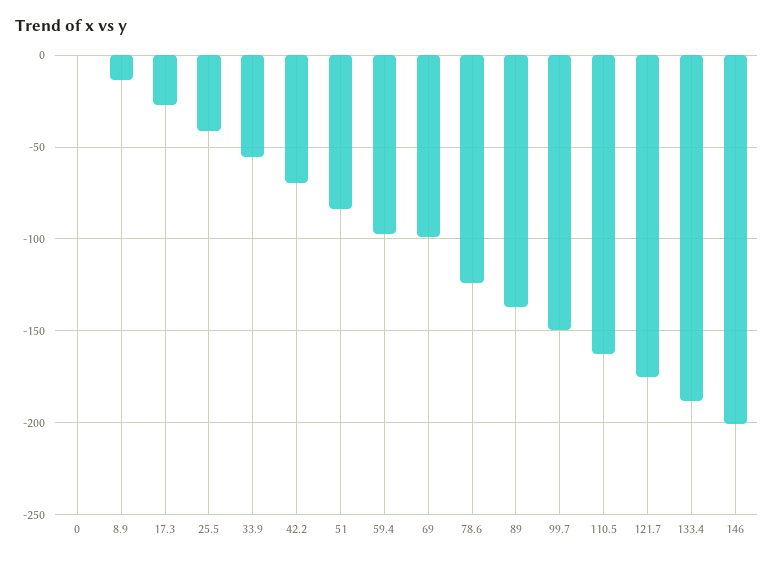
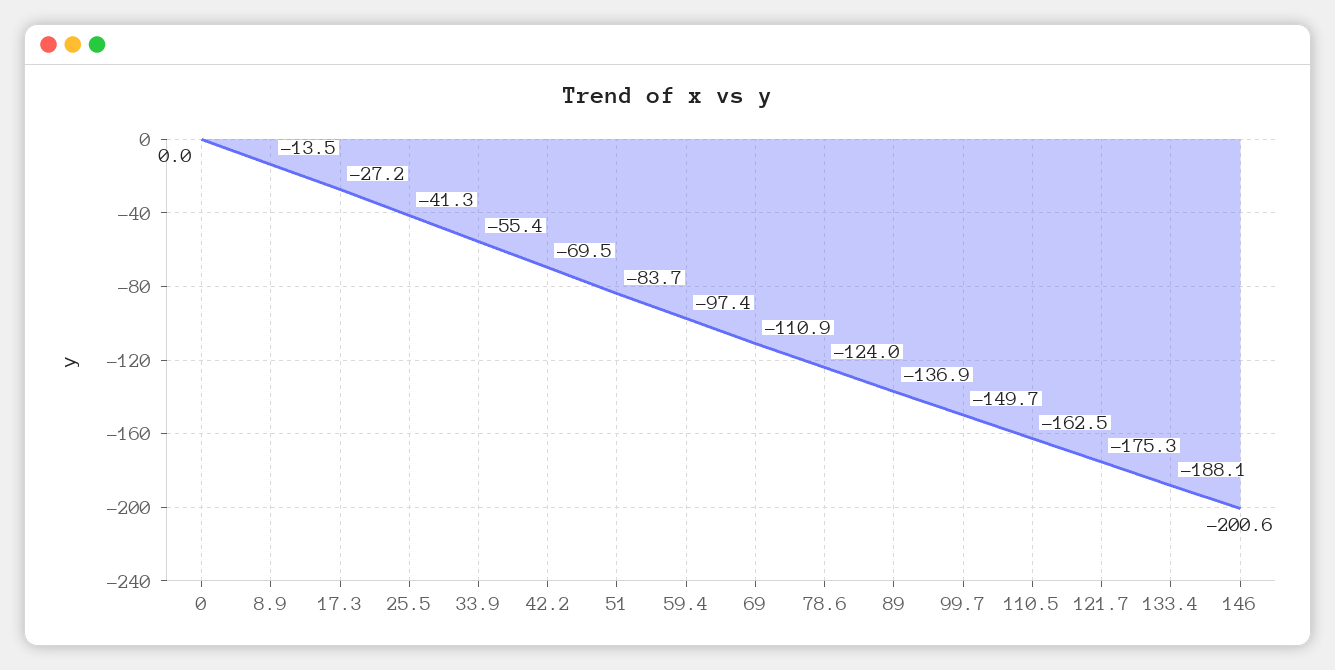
69: -100 -> -110.9

